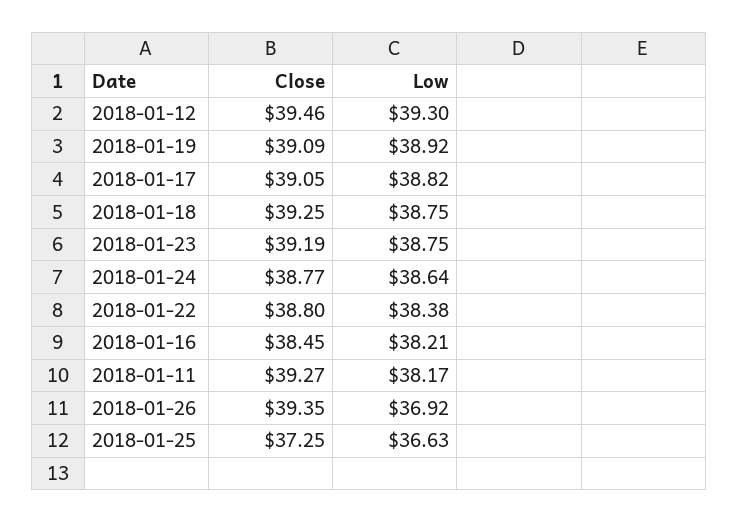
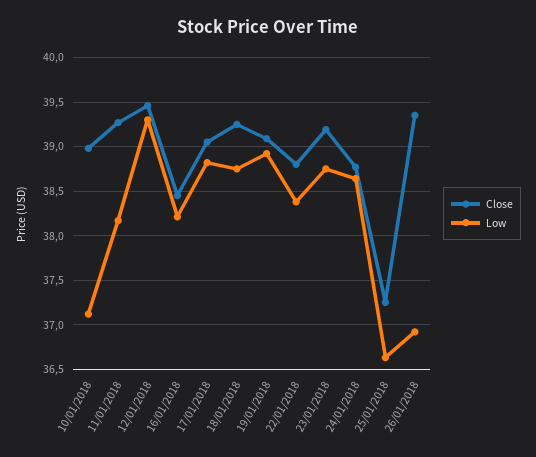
Close, 10/01/2018: none -> 39
Low, 10/01/2018: none -> 37.1

